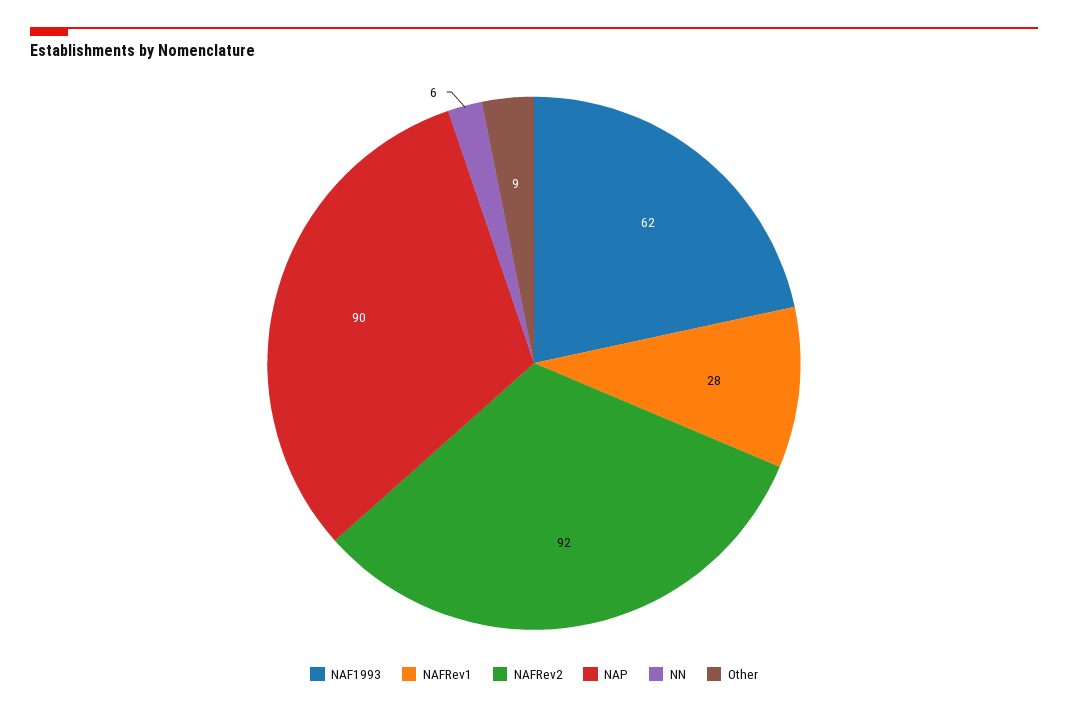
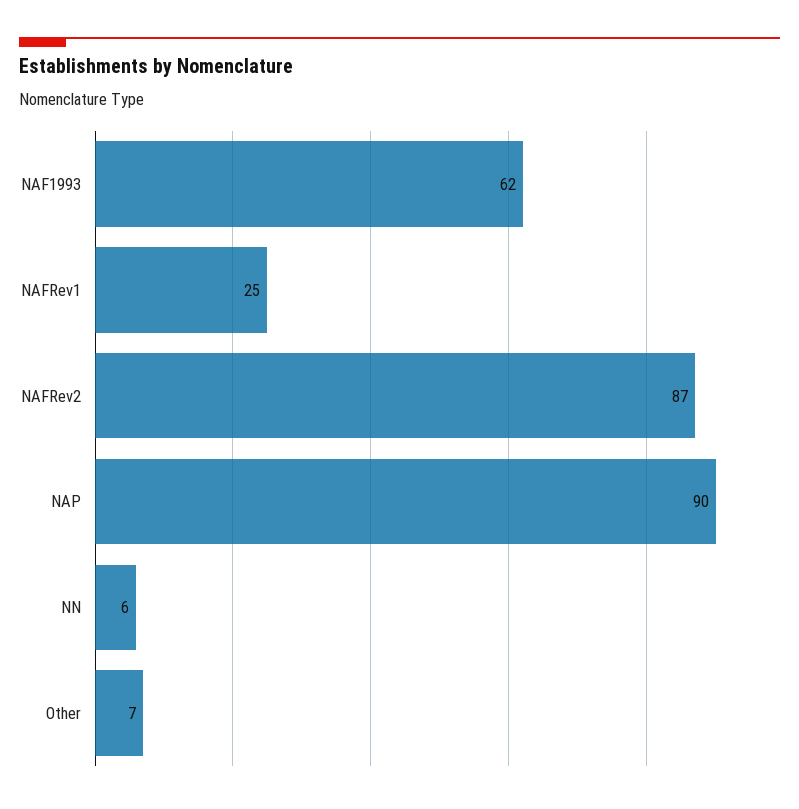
NAFRev1: 28 -> 25
NAFRev2: 92 -> 87
Other: 9 -> 7

